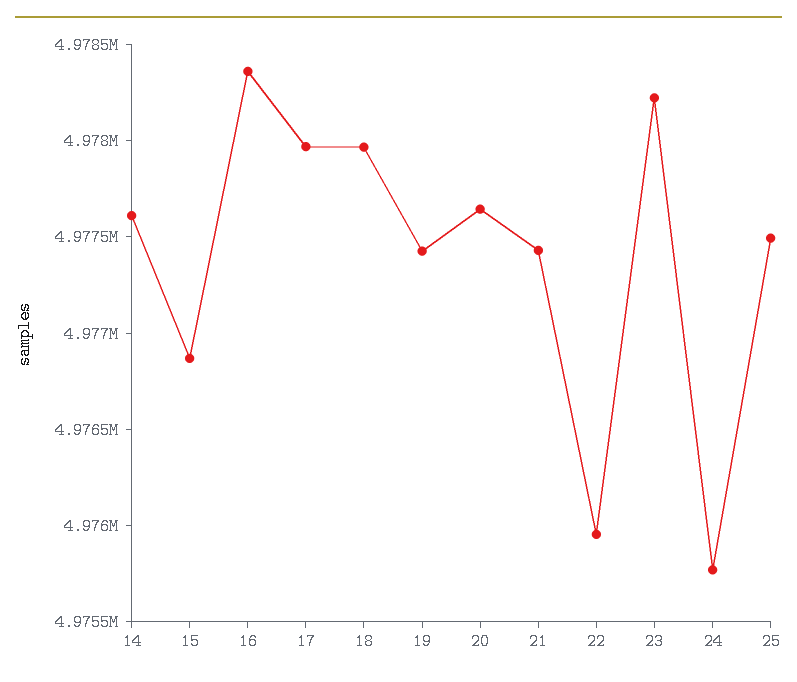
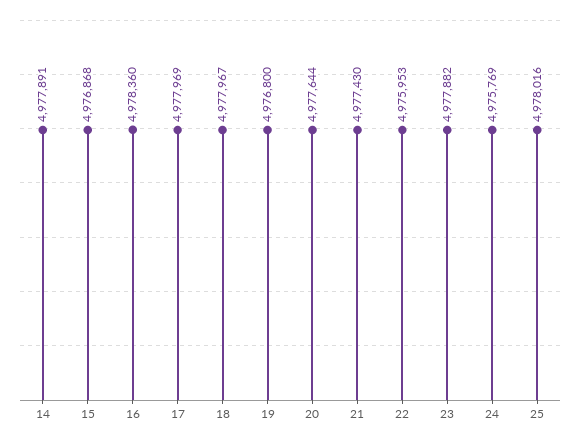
14: 4977600 -> 4977891
19: 4977400 -> 4976800
23: 4978200 -> 4977882
25: 4977500 -> 4978016

